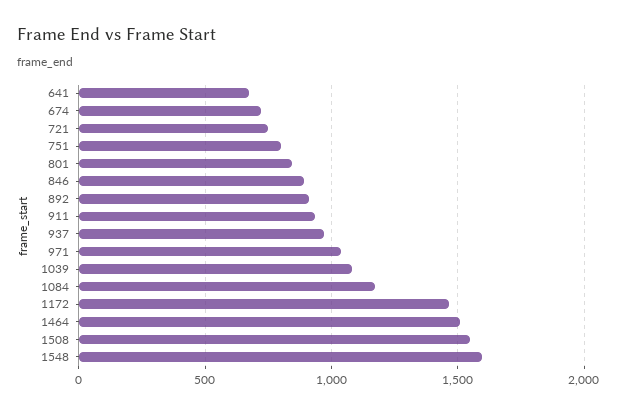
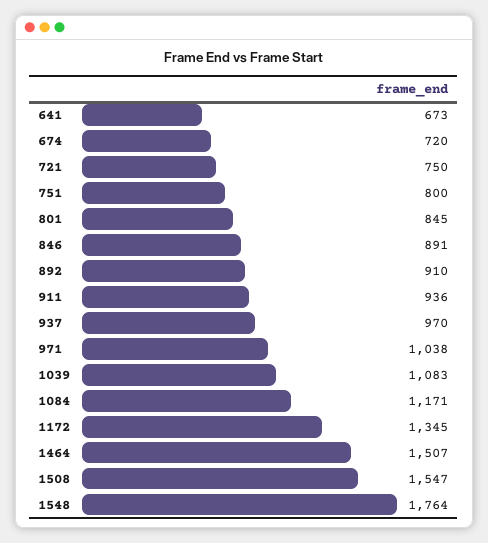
1172: 1450 -> 1345
1548: 1600 -> 1764

